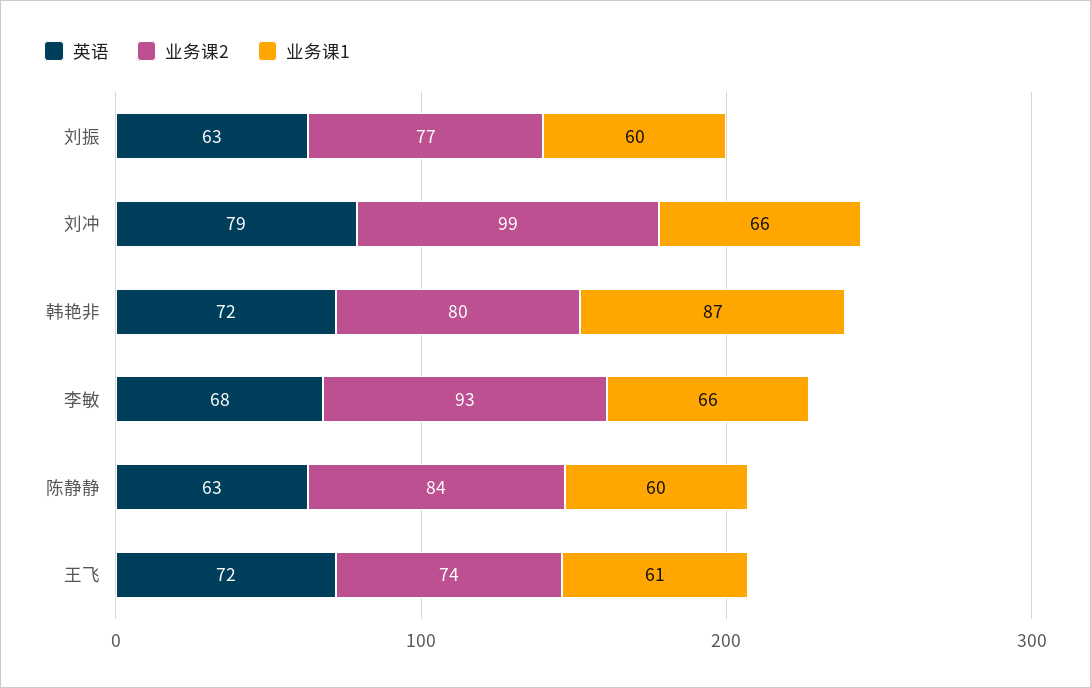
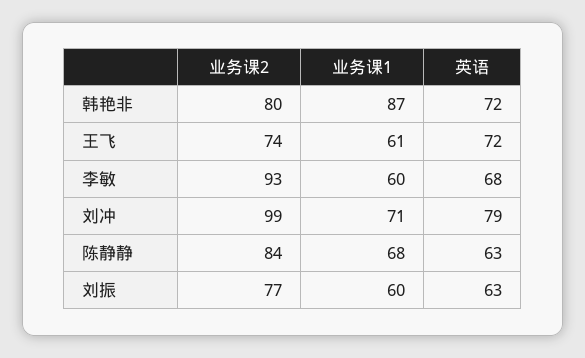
业务课1, 刘冲: 66 -> 71
业务课1, 李敏: 66 -> 60
业务课1, 陈静静: 60 -> 68

